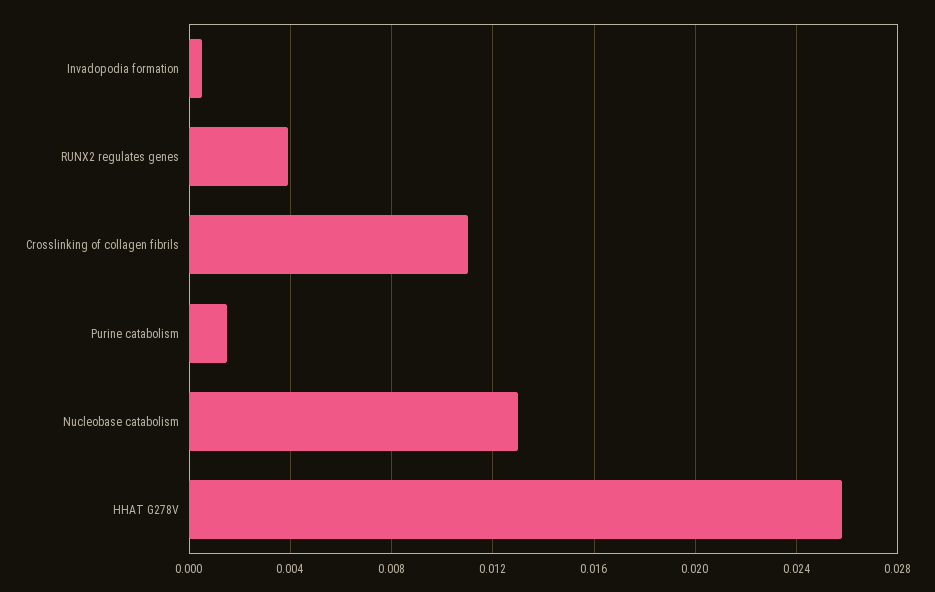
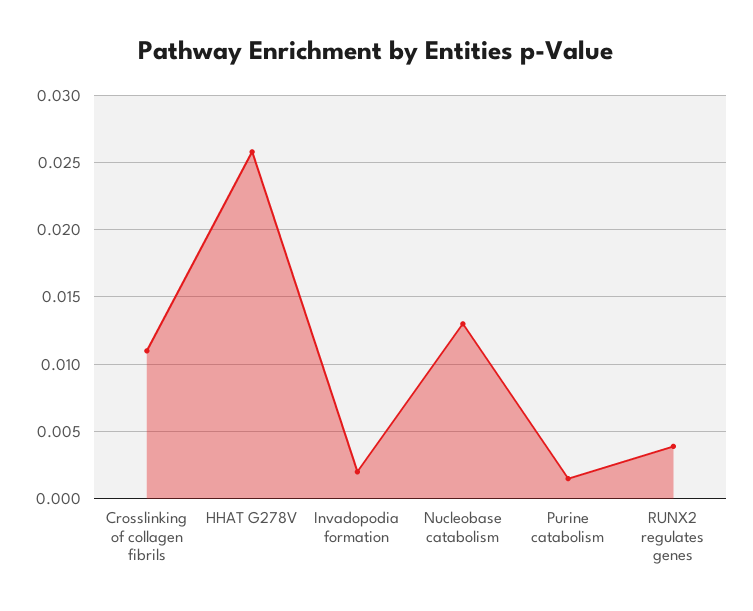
Invadopodia formation: 0.0005 -> 0.002

